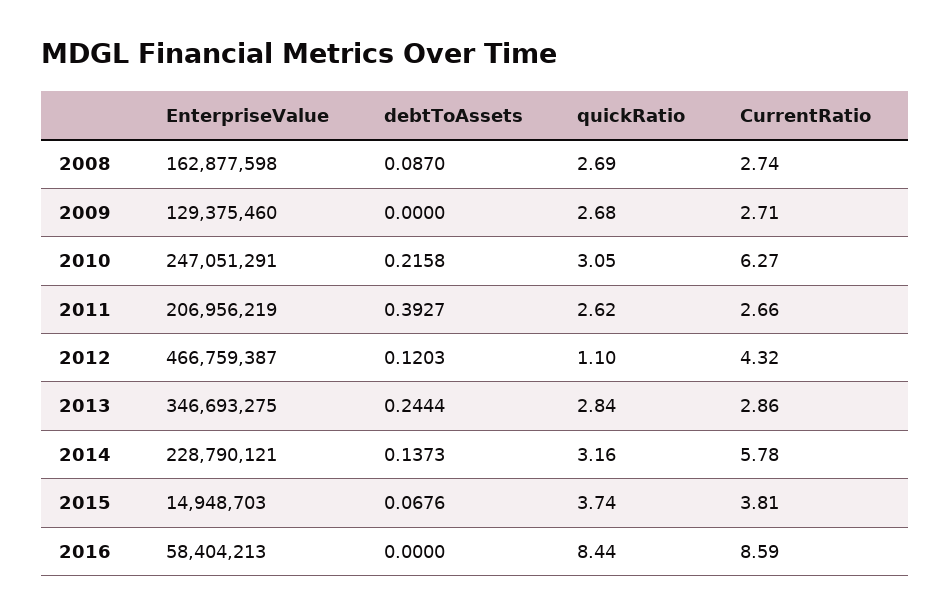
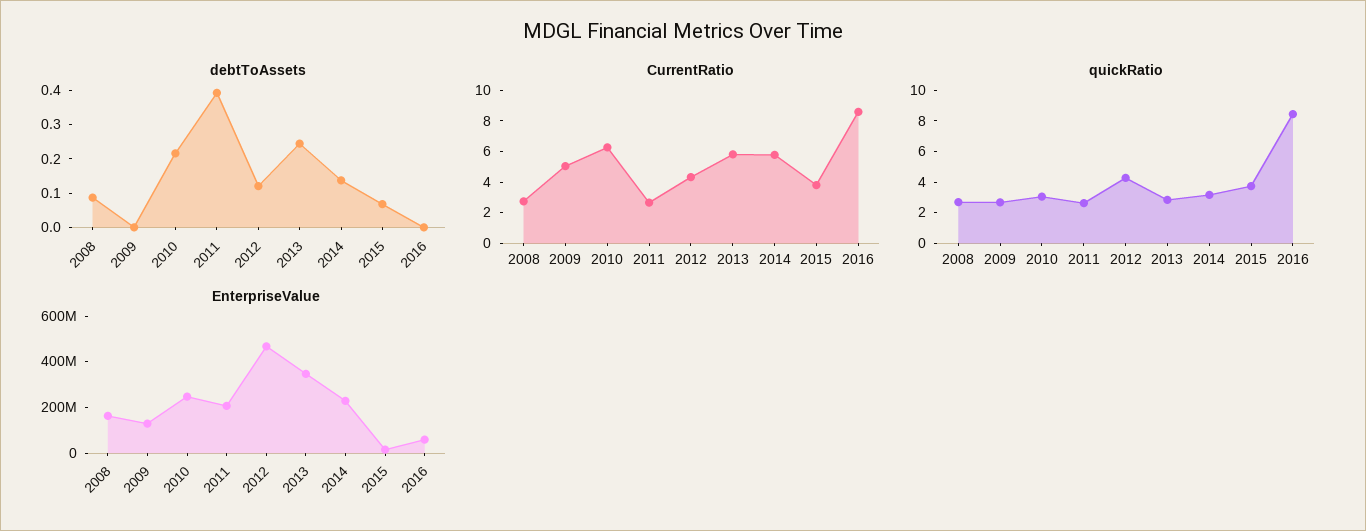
CurrentRatio, 2009: 2.71 -> 5
quickRatio, 2012: 1.1 -> 4
CurrentRatio, 2013: 2.86 -> 6

